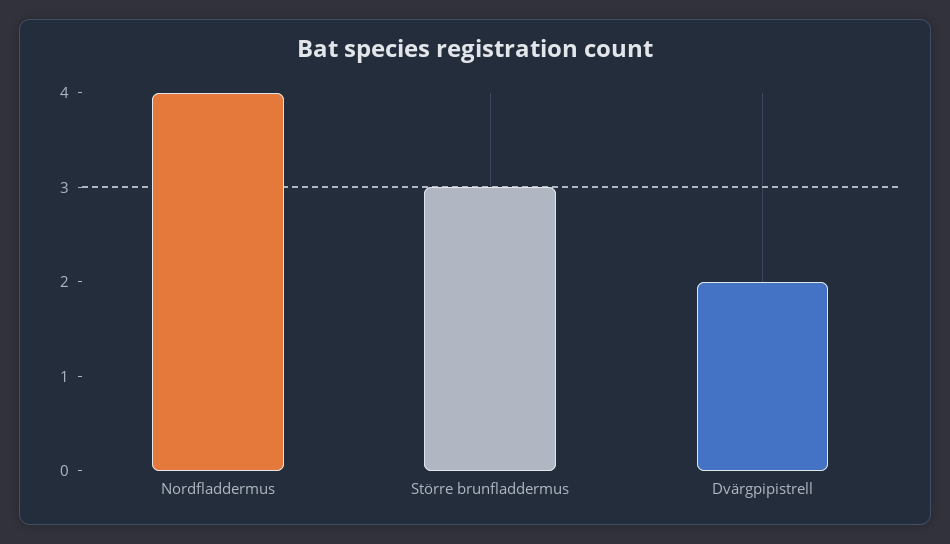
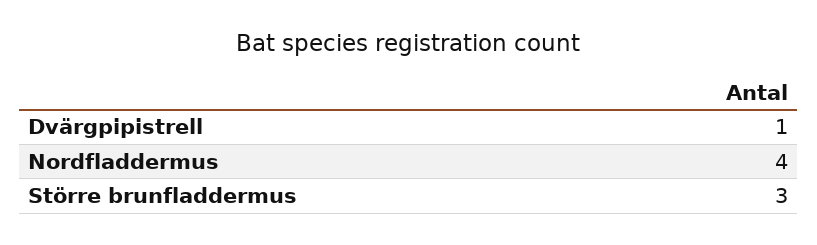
Dvärgpipistrell: 2 -> 1

